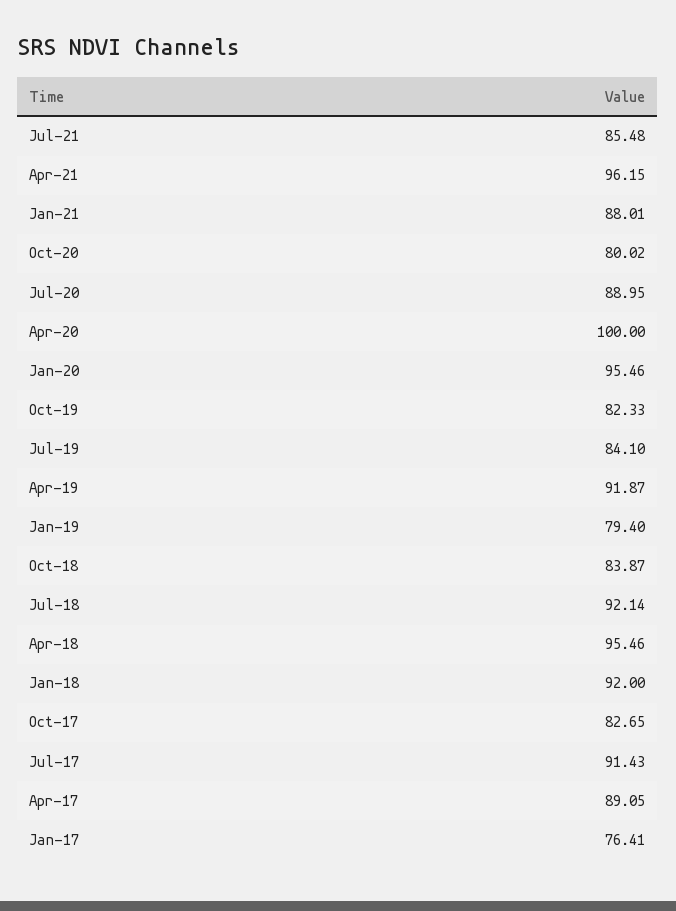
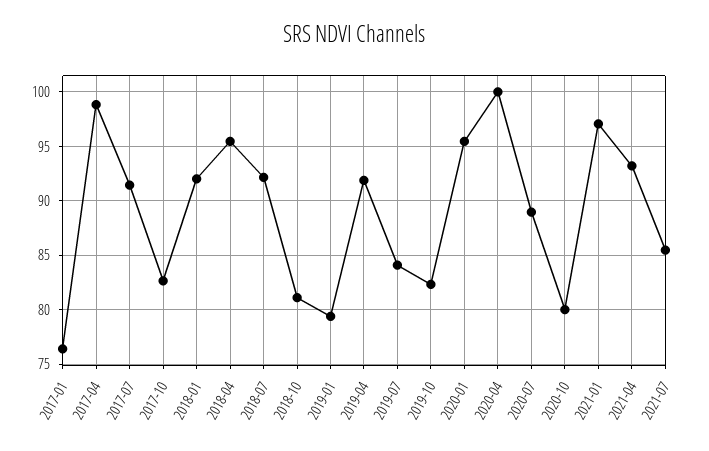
Apr-21: 96.15 -> 93
Jan-21: 88.01 -> 97
Oct-18: 83.87 -> 81
Apr-17: 89.05 -> 99

